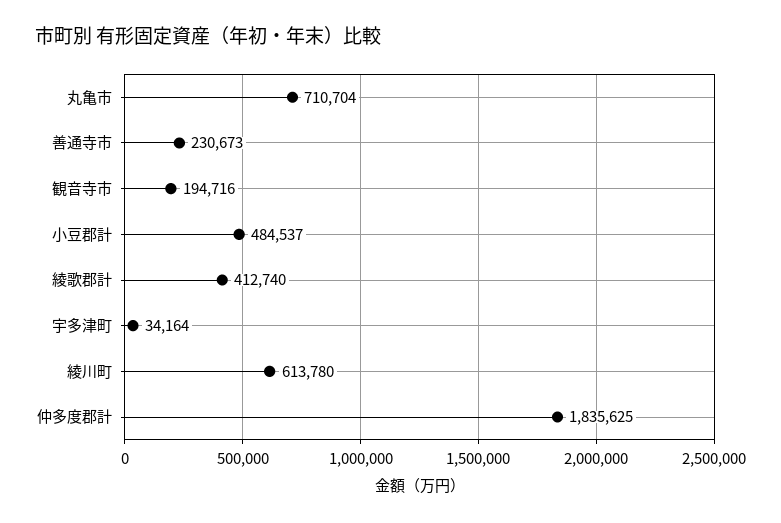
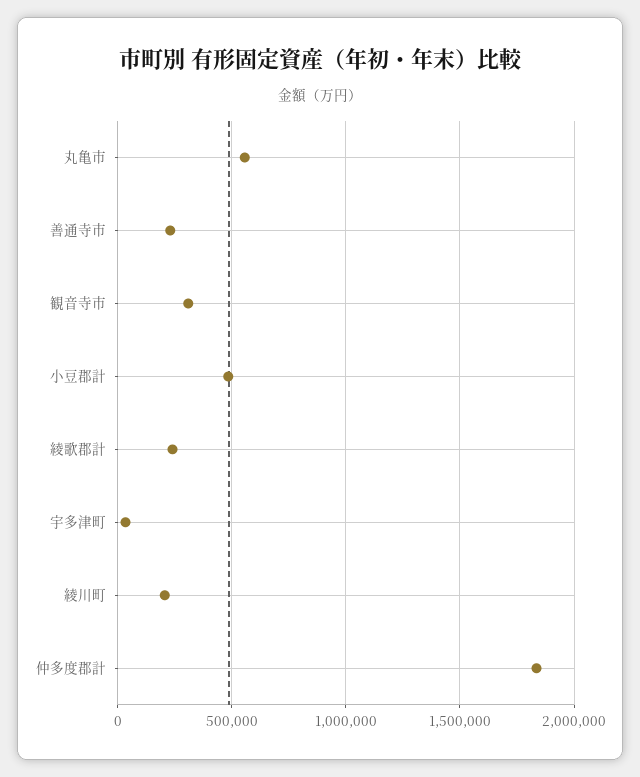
丸亀市: 710704 -> 550000
観音寺市: 194716 -> 300000
綾歌郡計: 412740 -> 250000
綾川町: 613780 -> 200000

